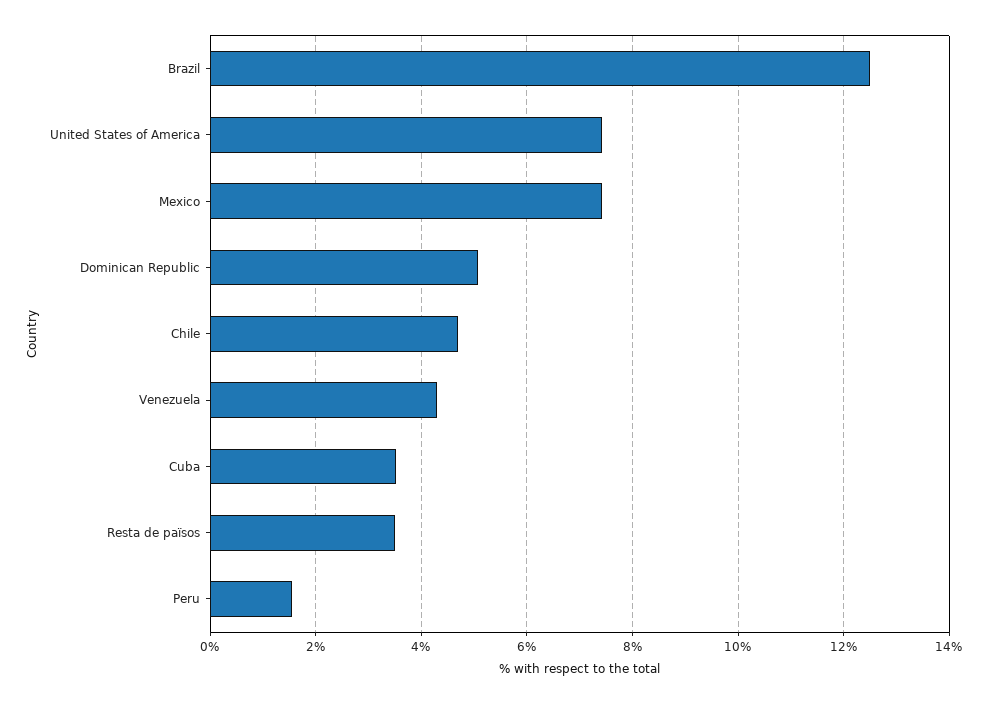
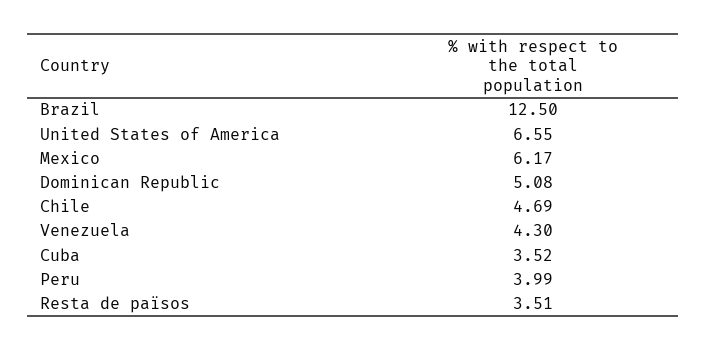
United States of America: 7.4 -> 6.55
Mexico: 7.4 -> 6.17
Peru: 1.6 -> 3.99

